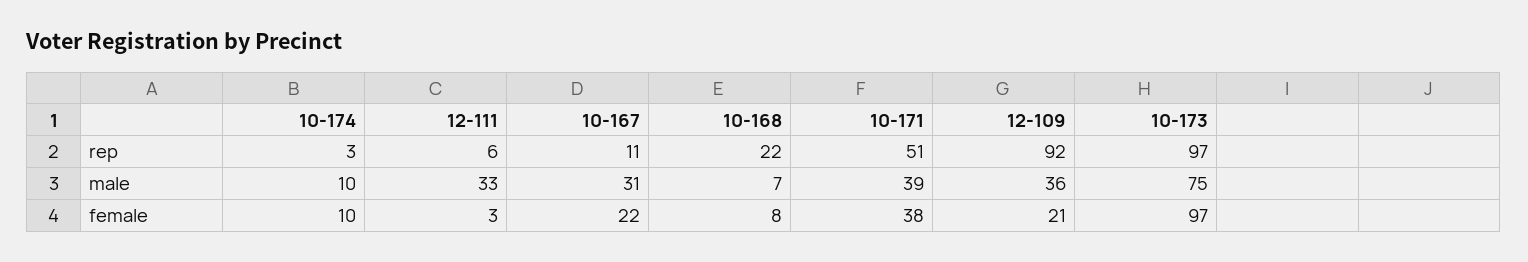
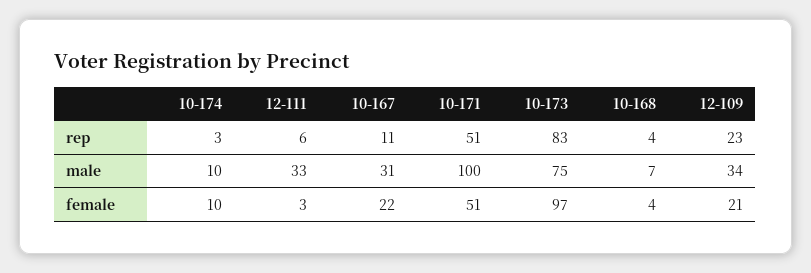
10-168, rep: 22 -> 4
12-109, rep: 92 -> 23
10-173, rep: 97 -> 83
10-171, male: 39 -> 100
12-109, male: 36 -> 34
10-168, female: 8 -> 4
10-171, female: 38 -> 51

